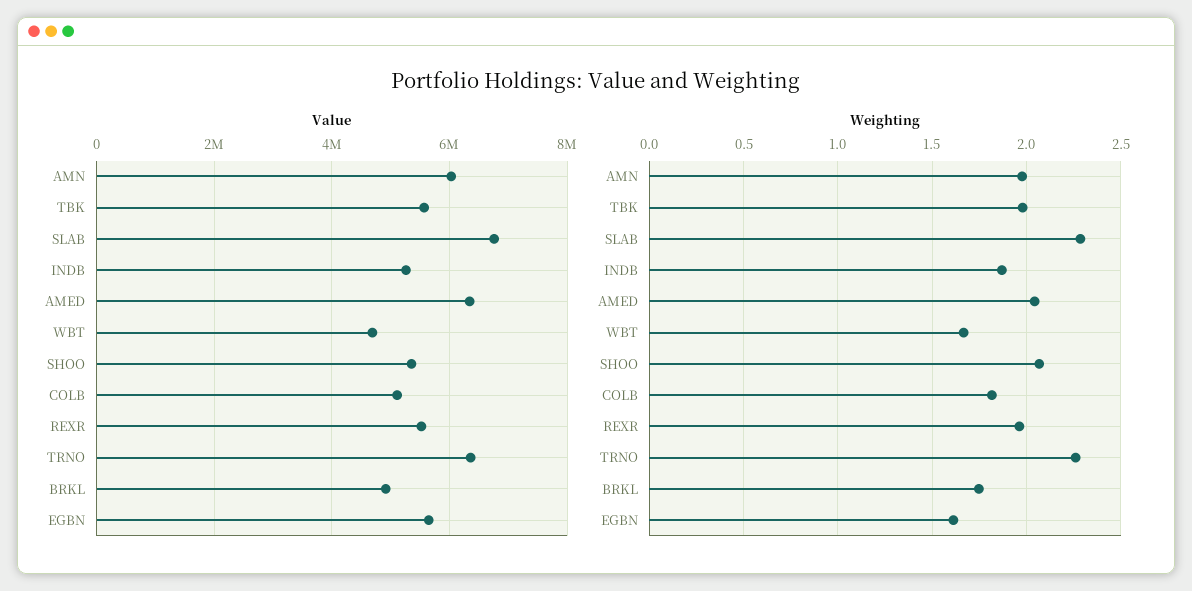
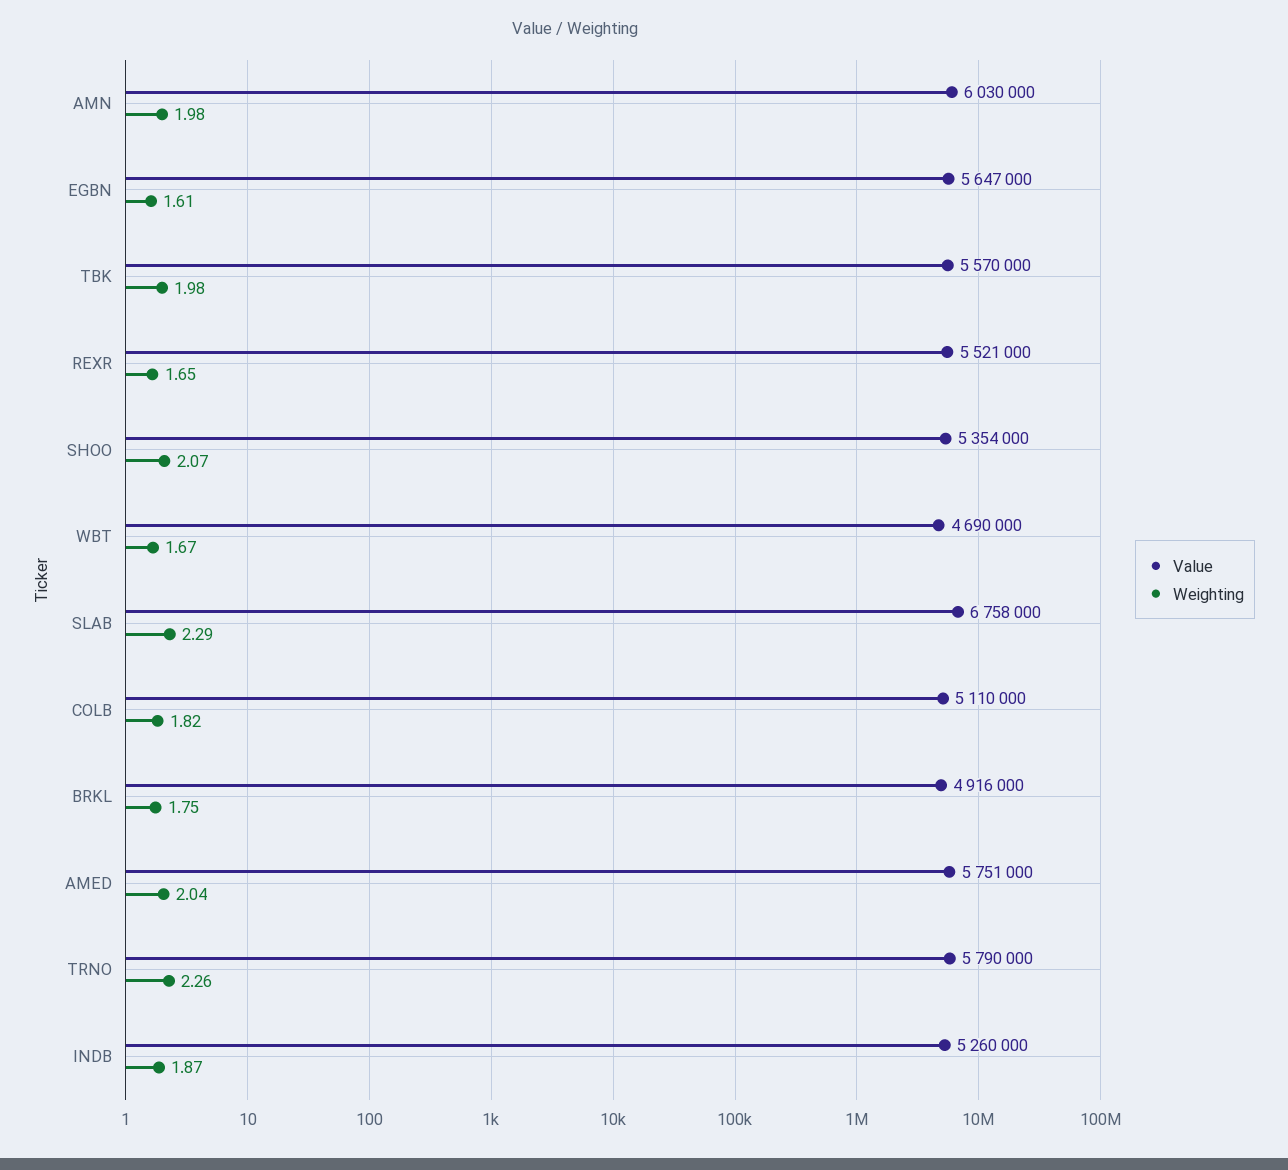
Value, AMED: 6400000 -> 5751000
Value, TRNO: 6400000 -> 5790000
Weighting, REXR: 1.95 -> 1.65

